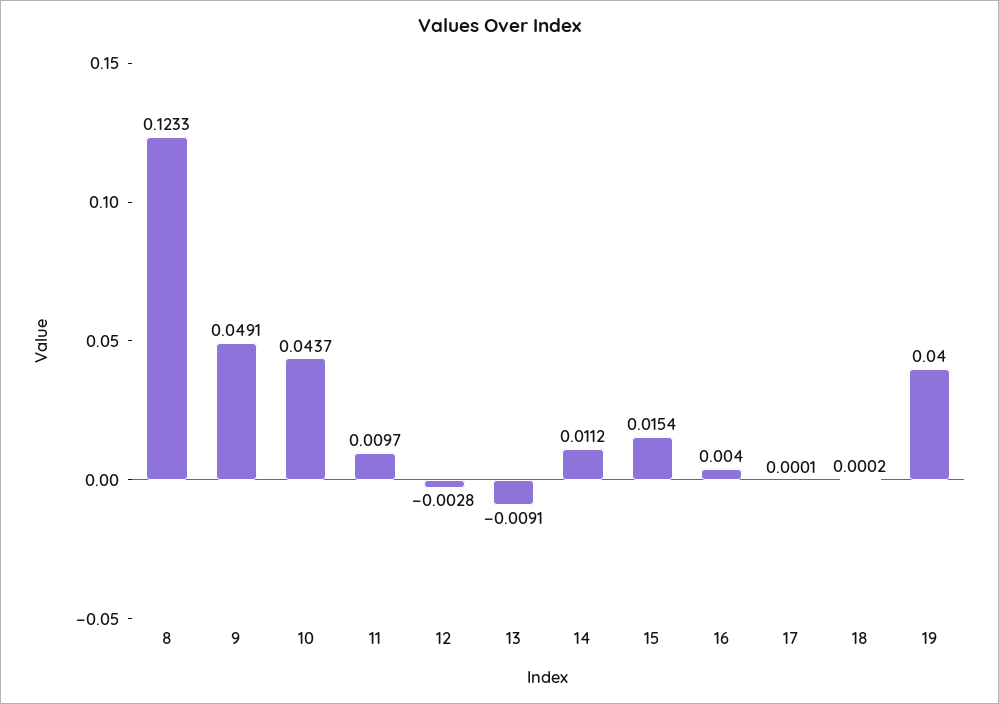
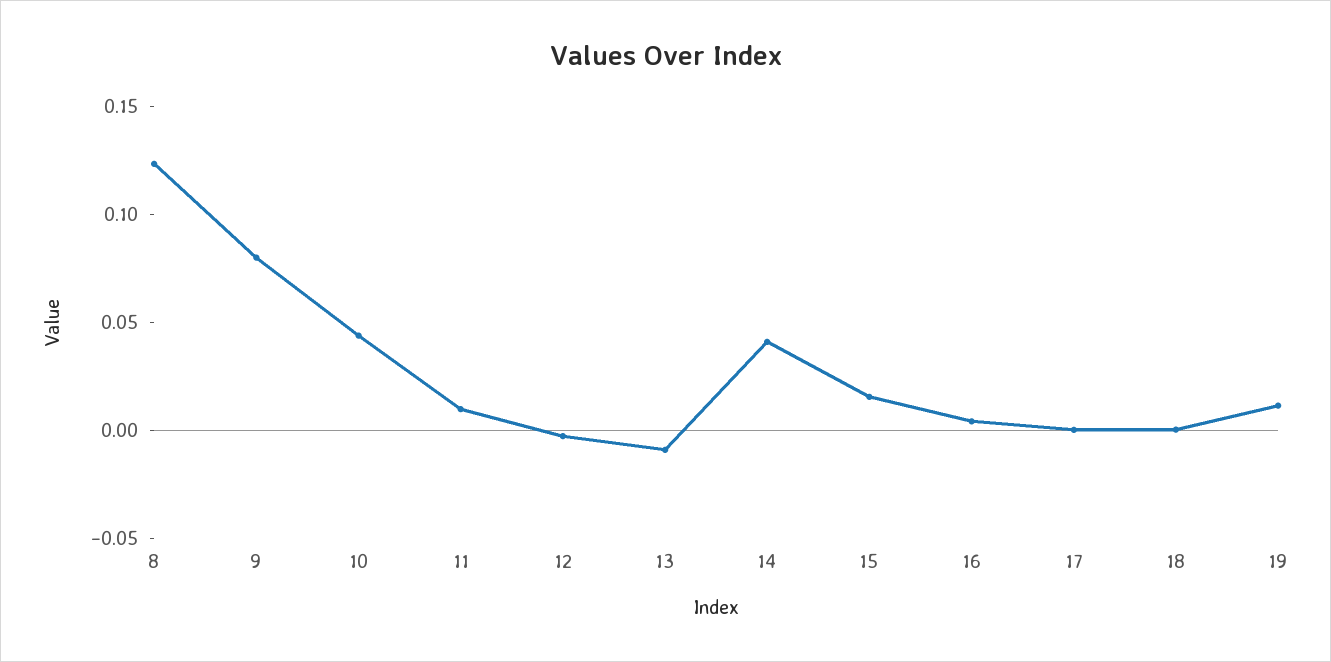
9: 0.0491 -> 0.08
14: 0.0112 -> 0.04
19: 0.04 -> 0.01

